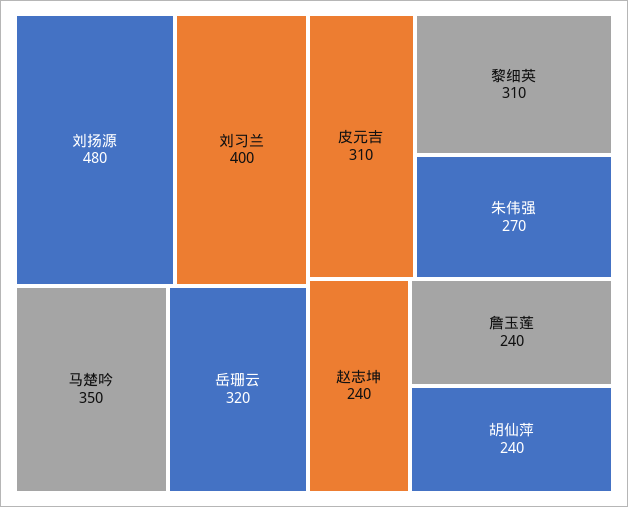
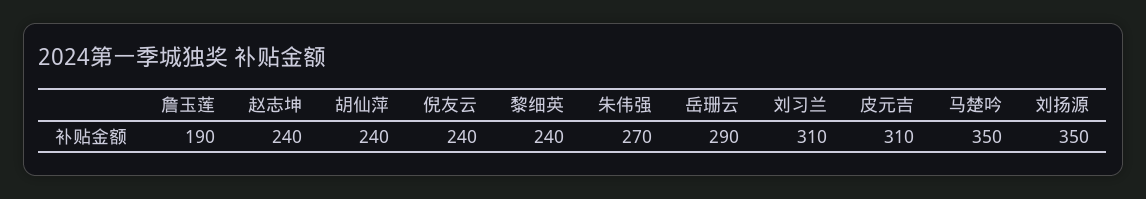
刘扬源: 480 -> 350
刘习兰: 400 -> 310
岳珊云: 320 -> 290
黎细英: 310 -> 240
詹玉莲: 240 -> 190
倪友云: none -> 240

